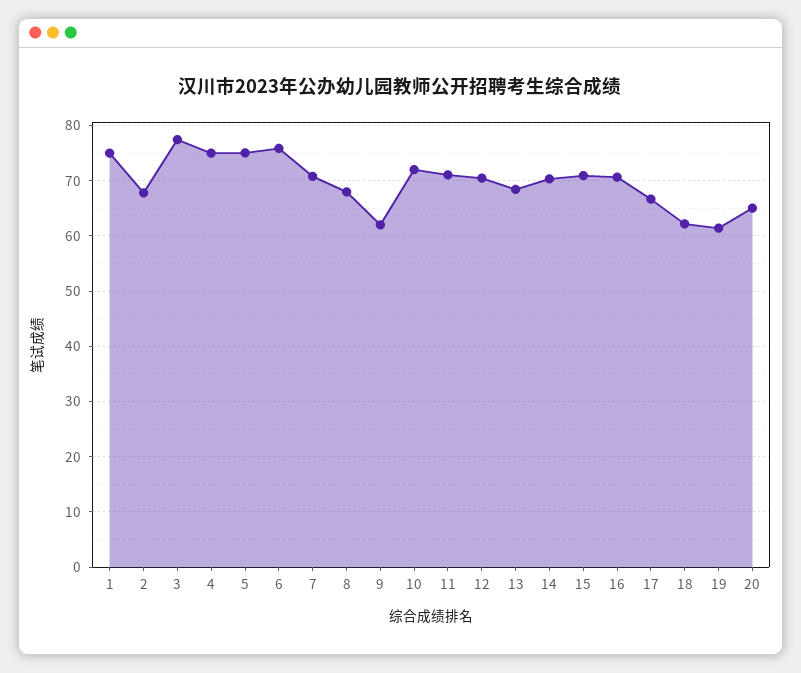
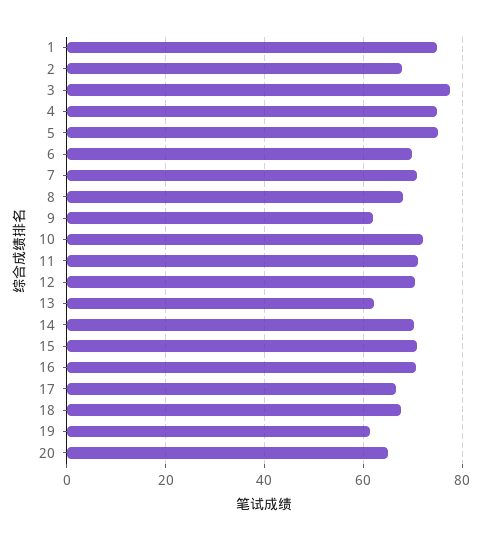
6: 76 -> 70
13: 68 -> 62
18: 62 -> 68

